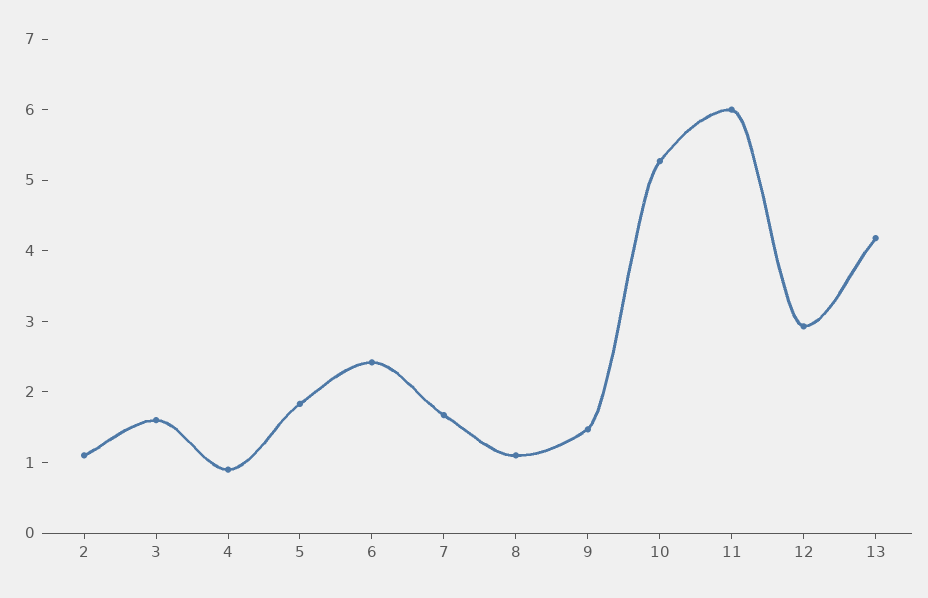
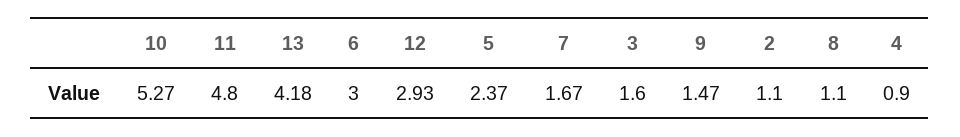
5: 1.8 -> 2.37
6: 2.4 -> 3
11: 6 -> 4.8

